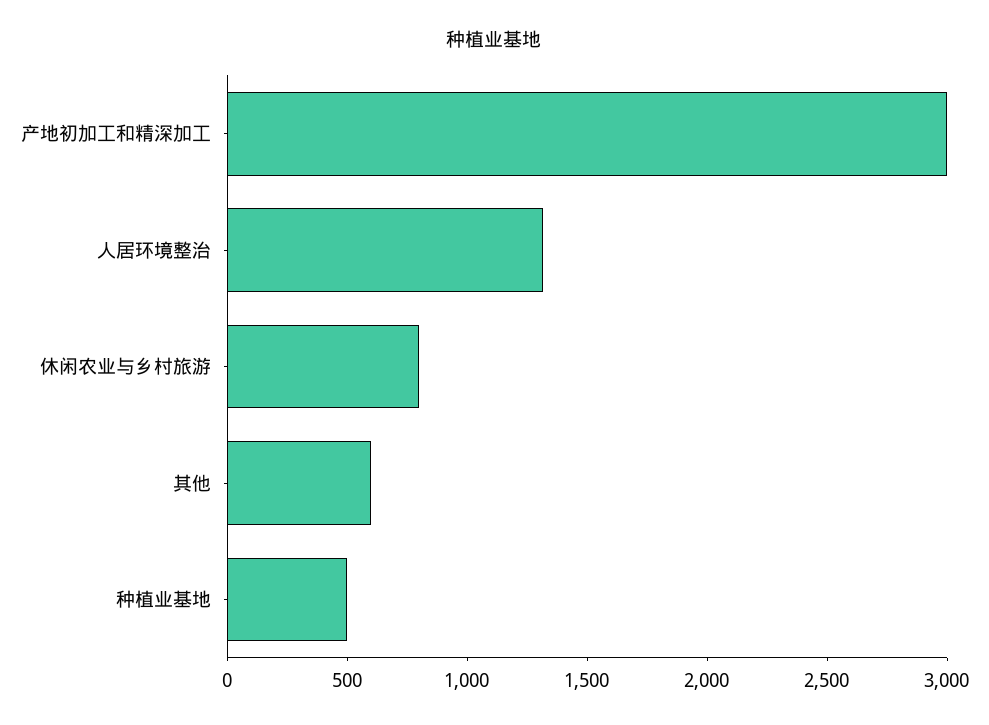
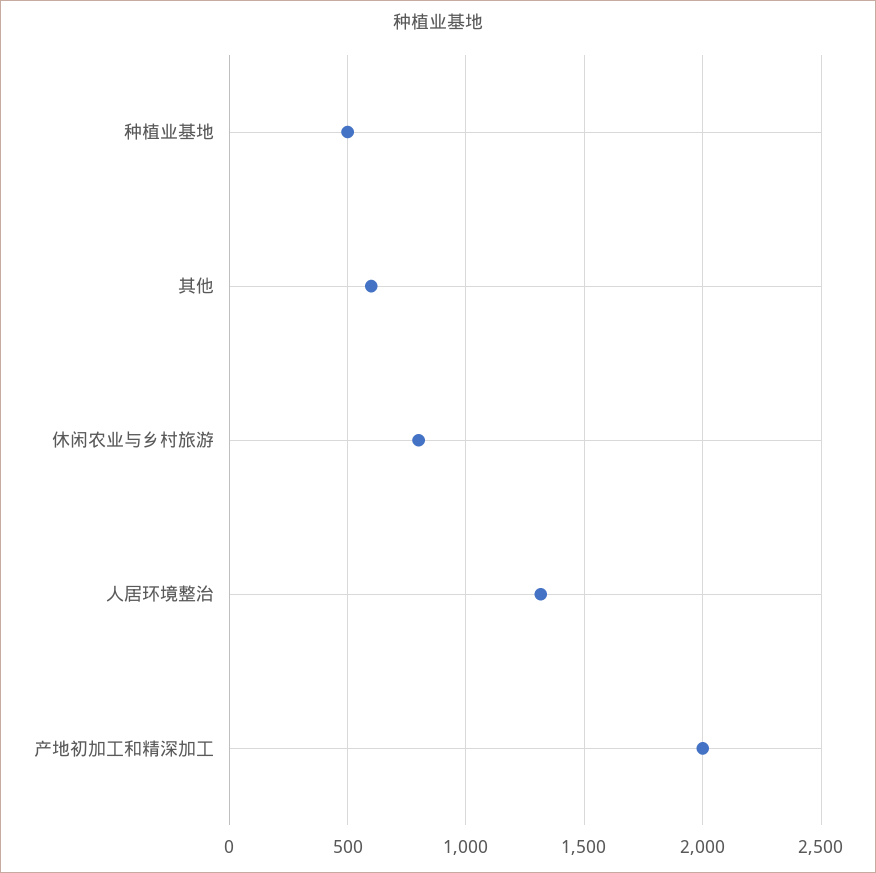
产地初加工和精深加工: 3000 -> 2000

